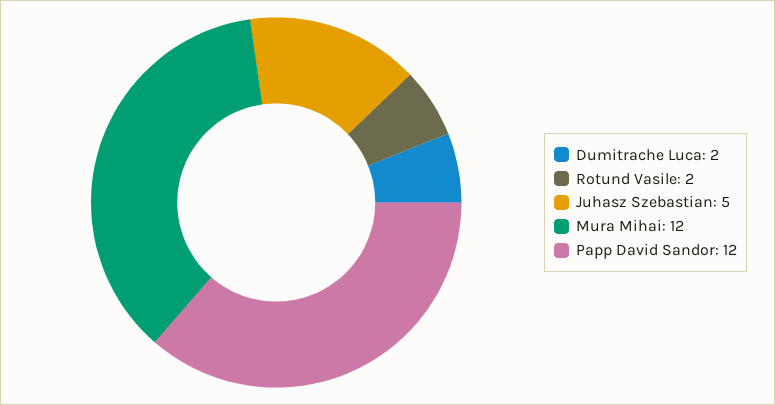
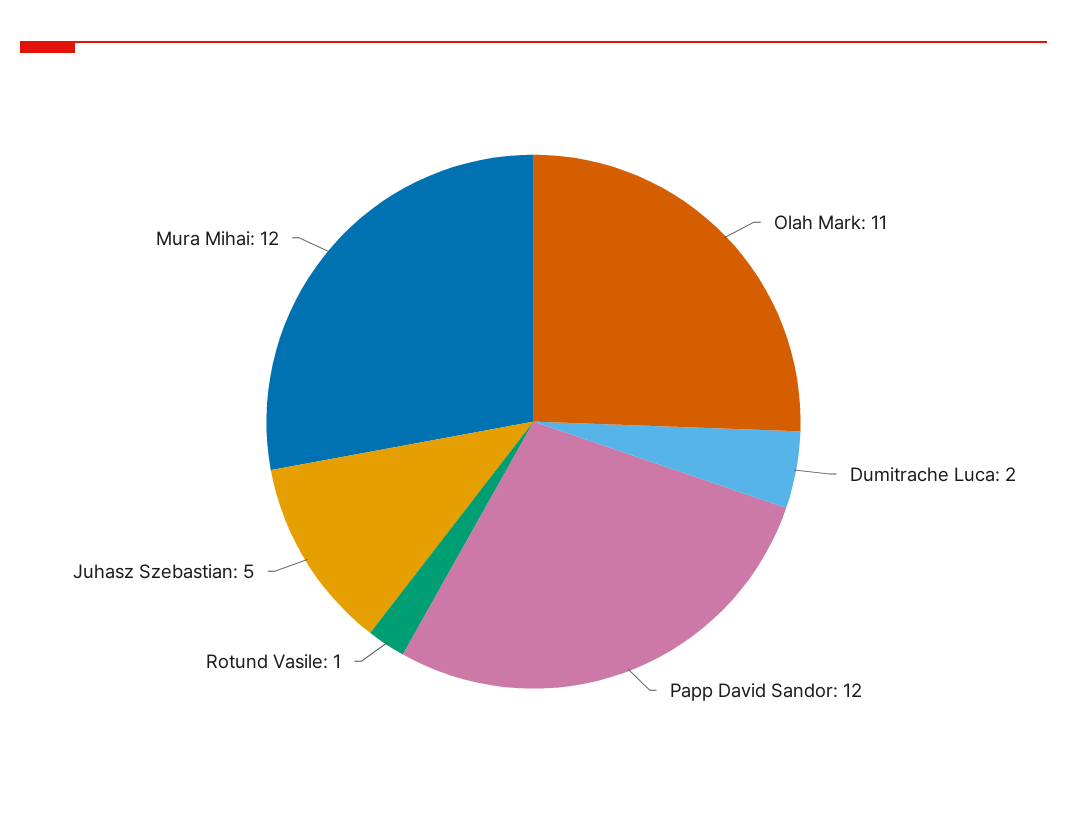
Rotund Vasile: 2 -> 1
Olah Mark: none -> 11

